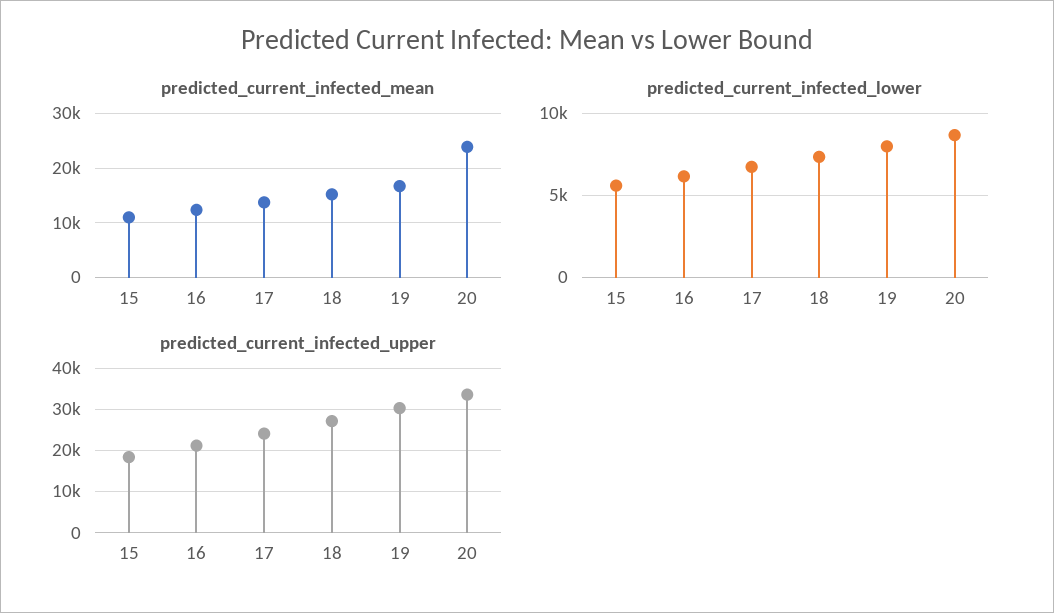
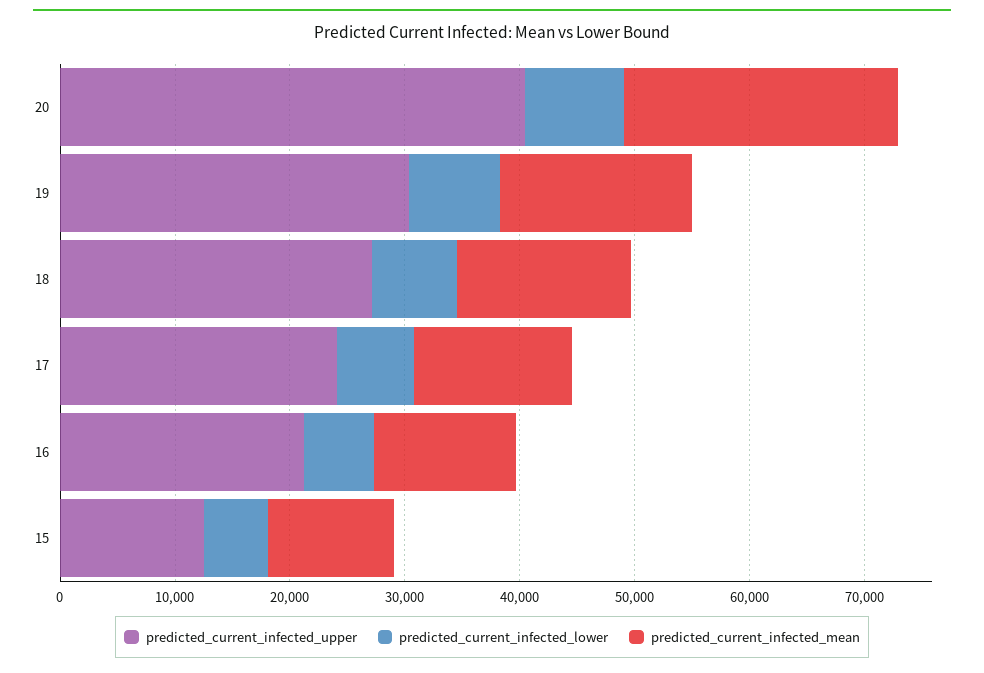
predicted_current_infected_upper, 15: 18000 -> 12000
predicted_current_infected_upper, 20: 34000 -> 40000

